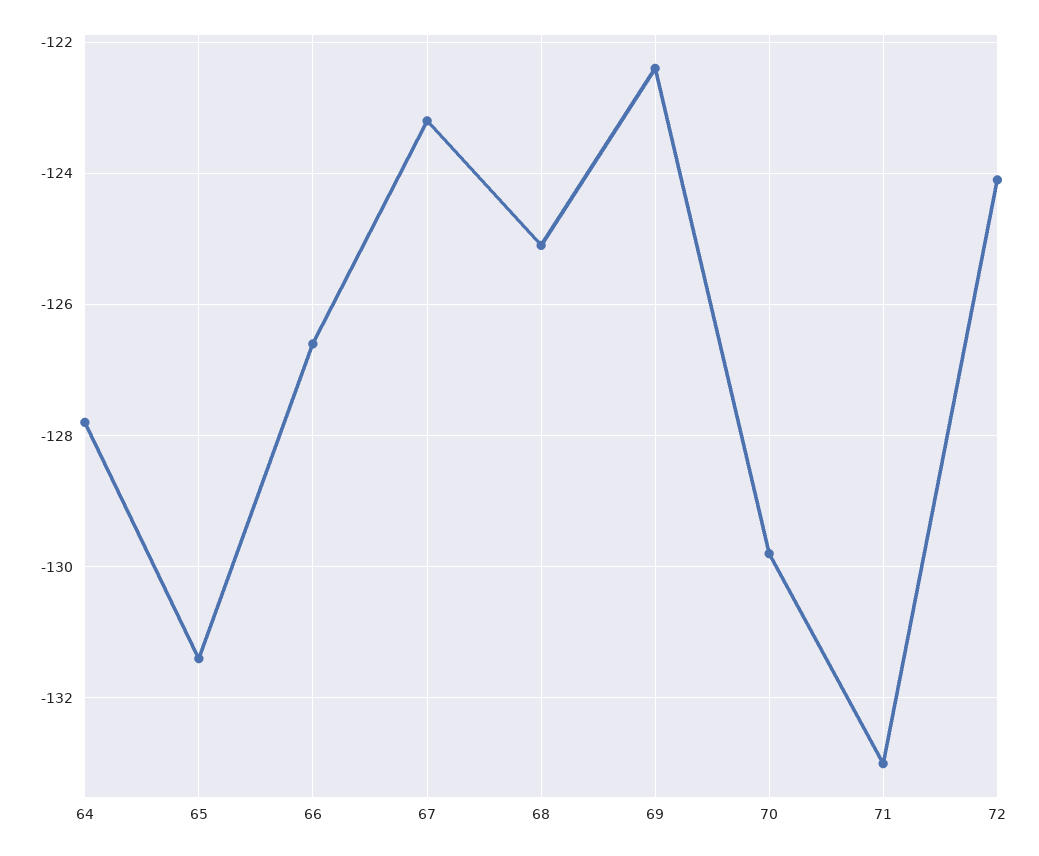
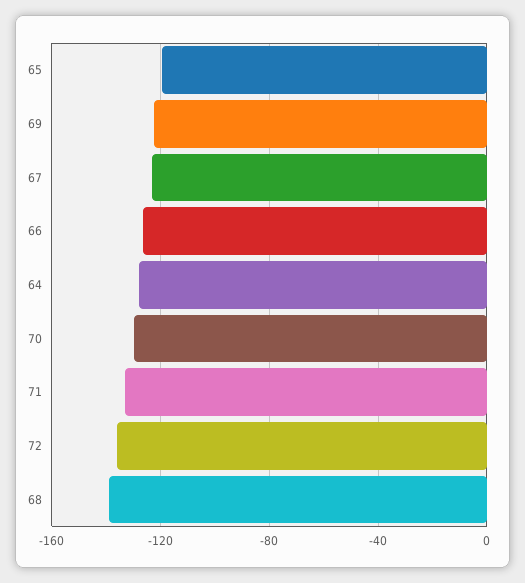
65: -131.5 -> -120
68: -125 -> -140
72: -124 -> -135

